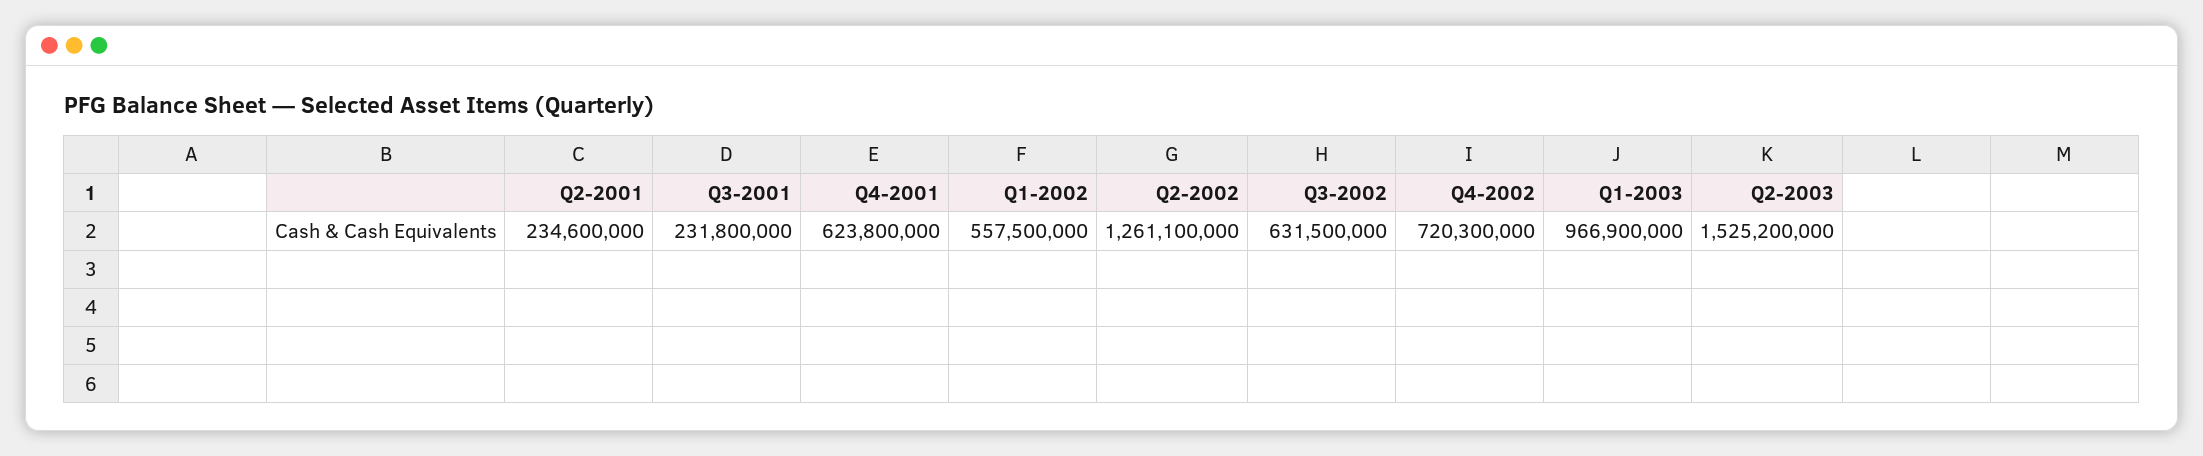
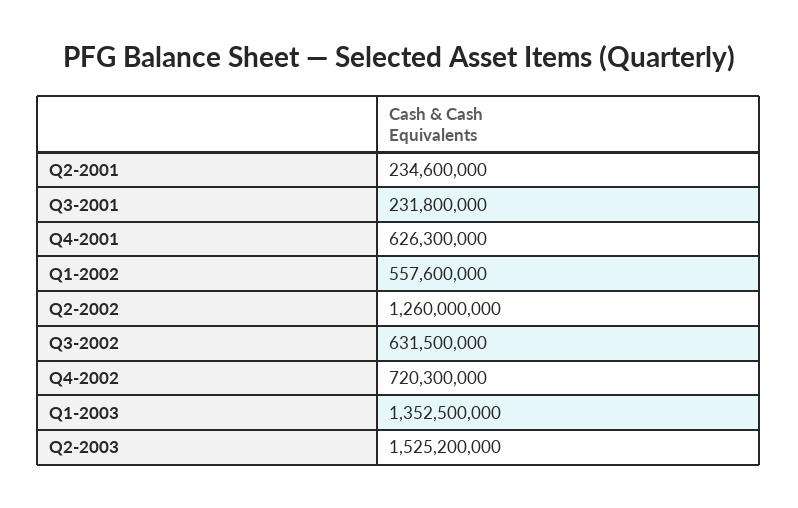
Q4-2001: 623800000 -> 626300000
Q1-2002: 557500000 -> 557600000
Q2-2002: 1261100000 -> 1260000000
Q1-2003: 966900000 -> 1352500000

